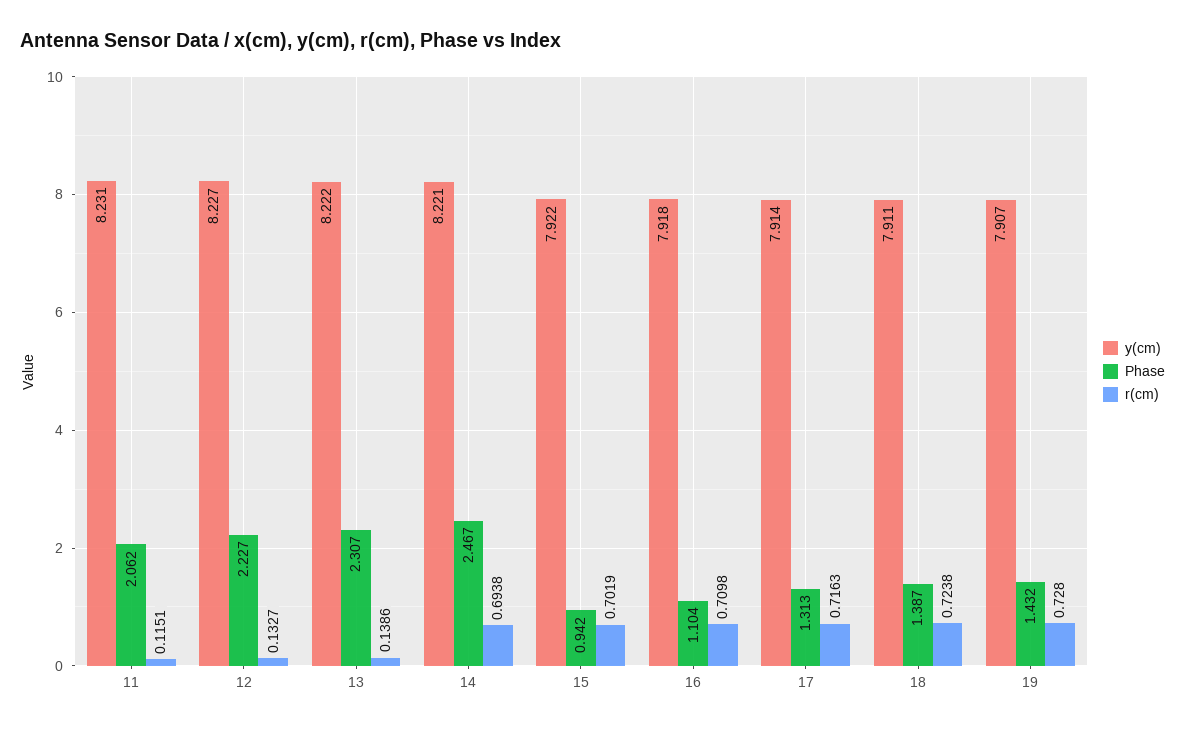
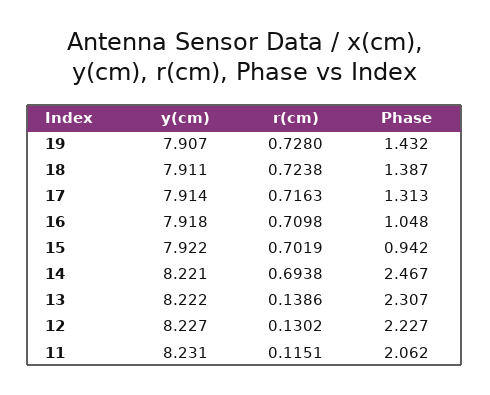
r(cm), 12: 0.1327 -> 0.1302
Phase, 16: 1.104 -> 1.048

